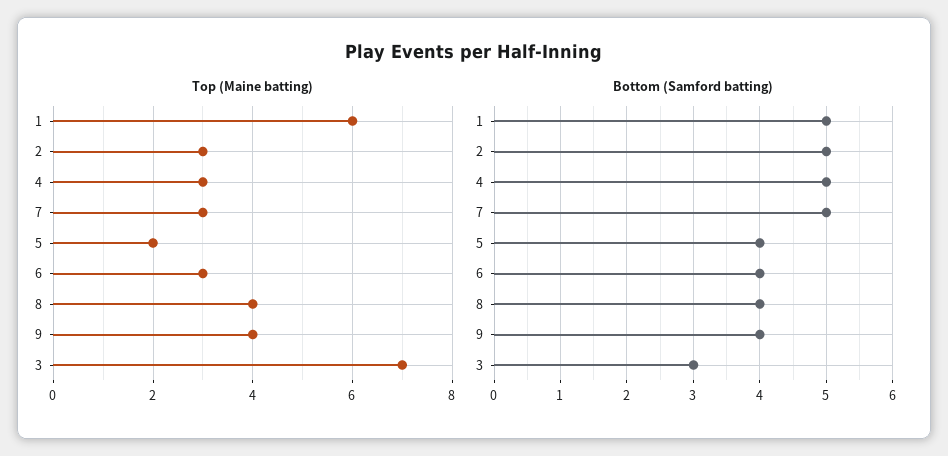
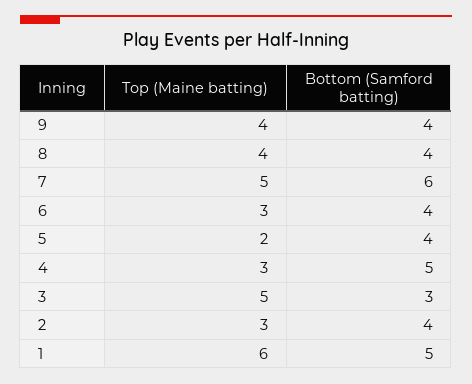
Top (Maine batting), 7: 3 -> 5
Top (Maine batting), 3: 7 -> 5
Bottom (Samford batting), 2: 5 -> 4
Bottom (Samford batting), 7: 5 -> 6

